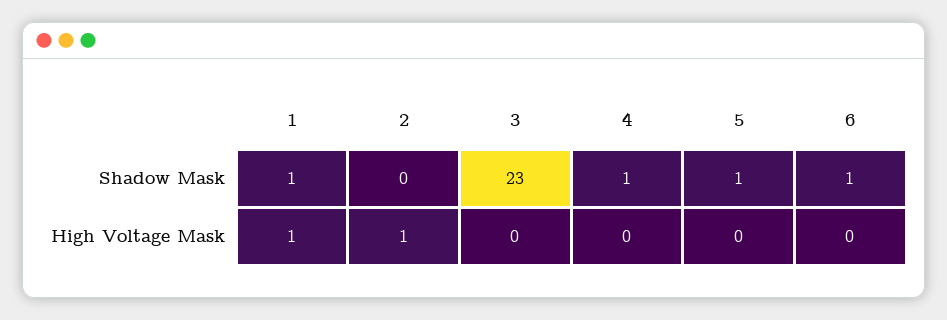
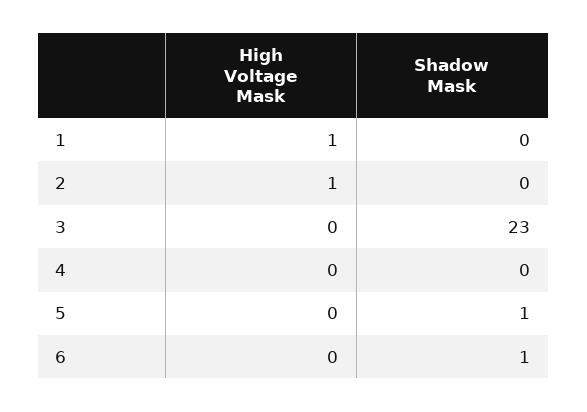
1, Shadow Mask: 1 -> 0
4, Shadow Mask: 1 -> 0

